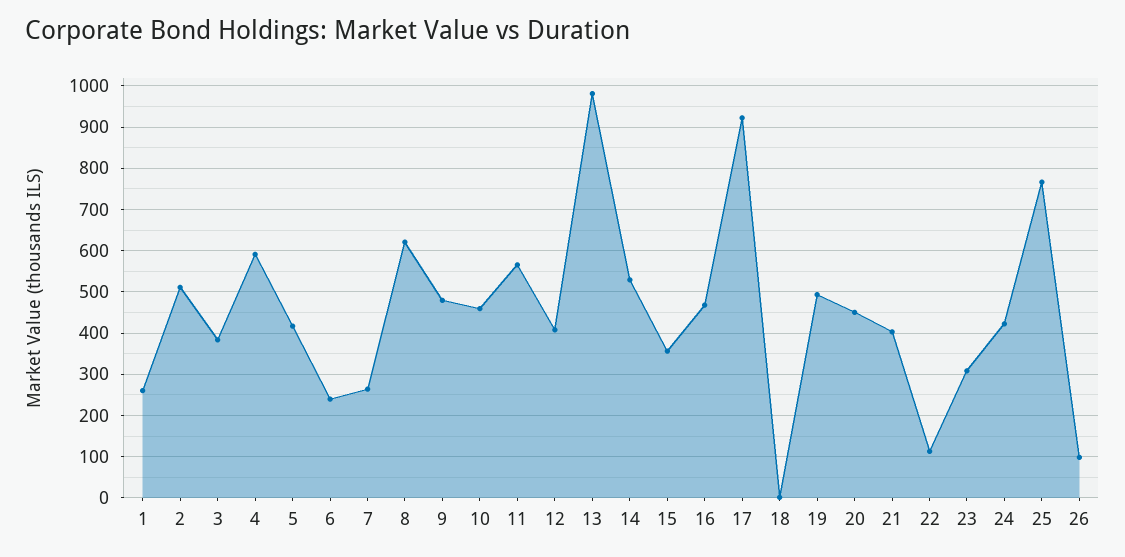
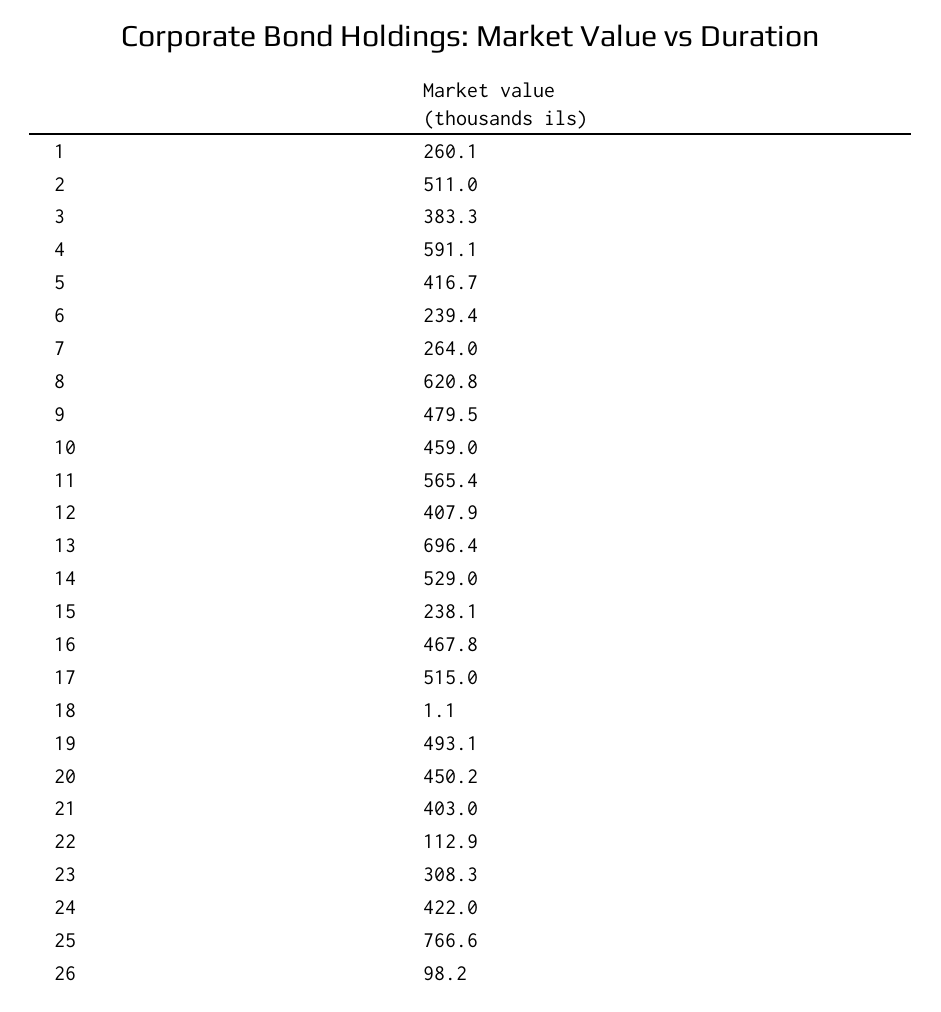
13: 980 -> 696.4
15: 360 -> 238.1
17: 920 -> 515

